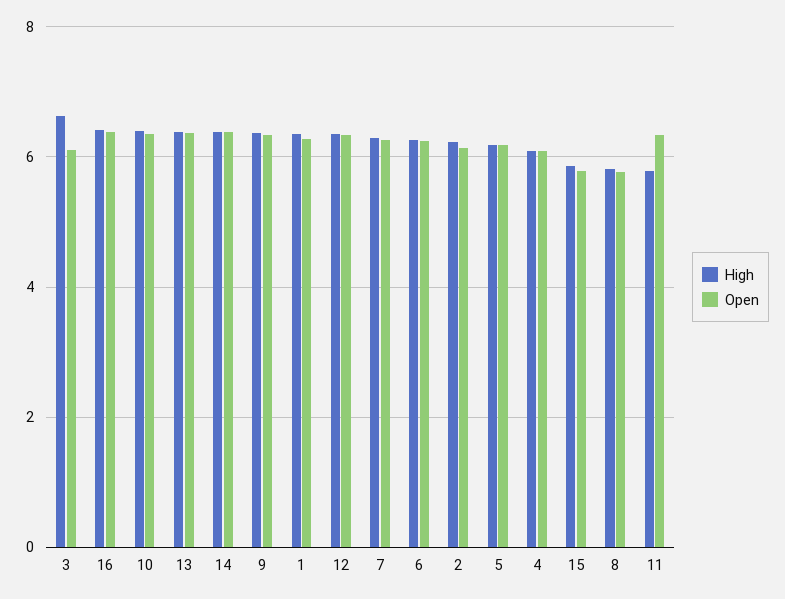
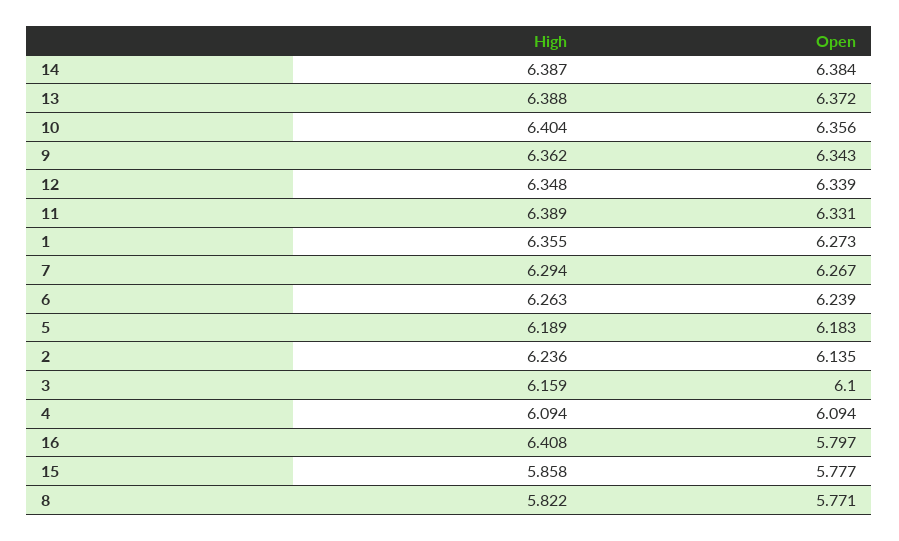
High, 3: 6.6 -> 6.159
Open, 16: 6.4 -> 5.797
High, 11: 5.8 -> 6.389

